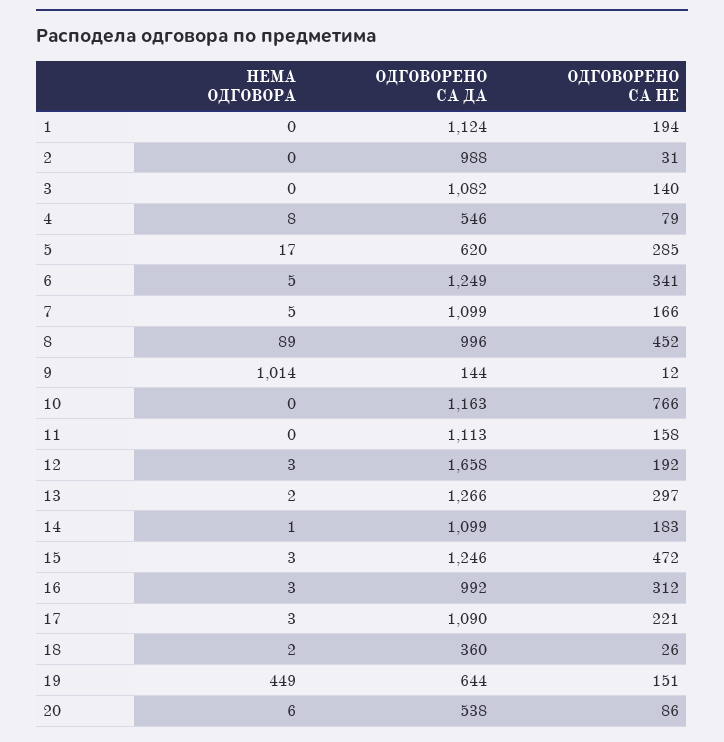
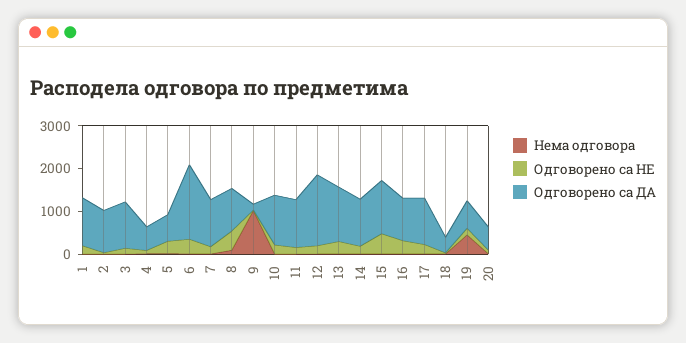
ОДГОВОРЕНО СА ДА, 6: 1249 -> 1800
ОДГОВОРЕНО СА НЕ, 10: 766 -> 200

